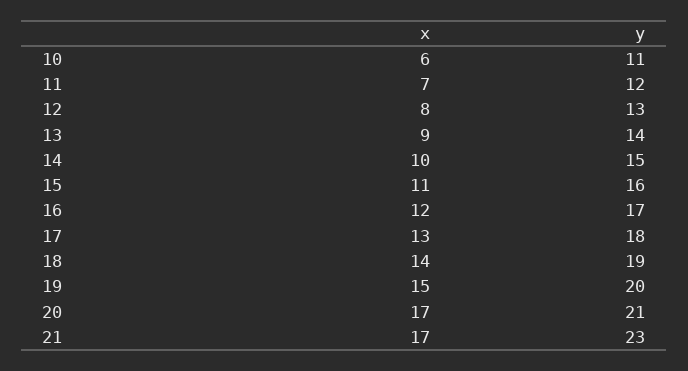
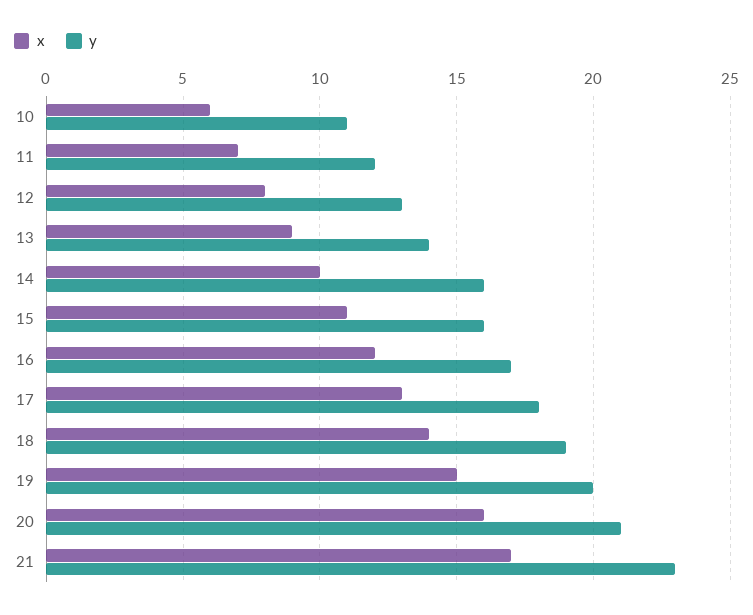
y, 14: 15 -> 16
x, 20: 17 -> 16

